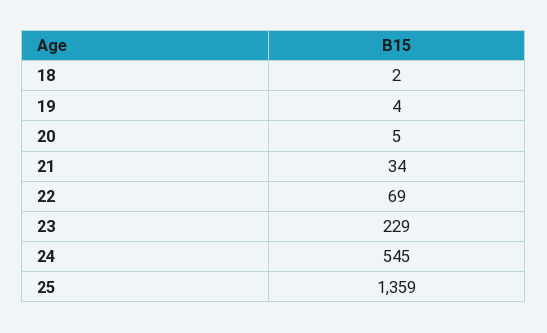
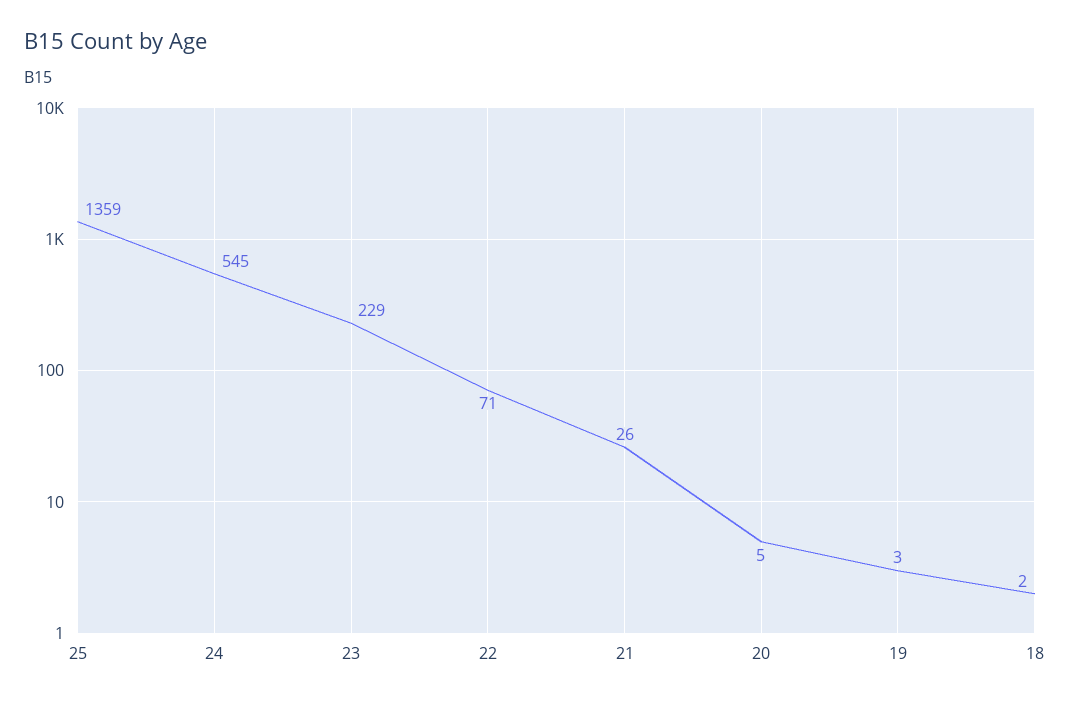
19: 4 -> 3
21: 34 -> 26
22: 69 -> 71

